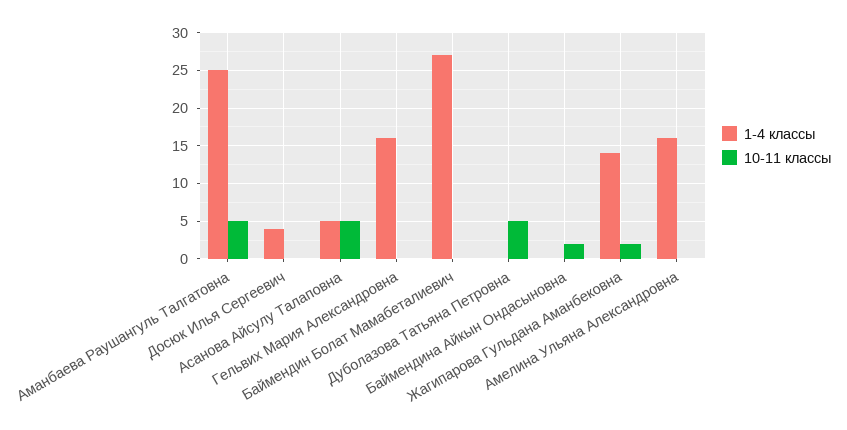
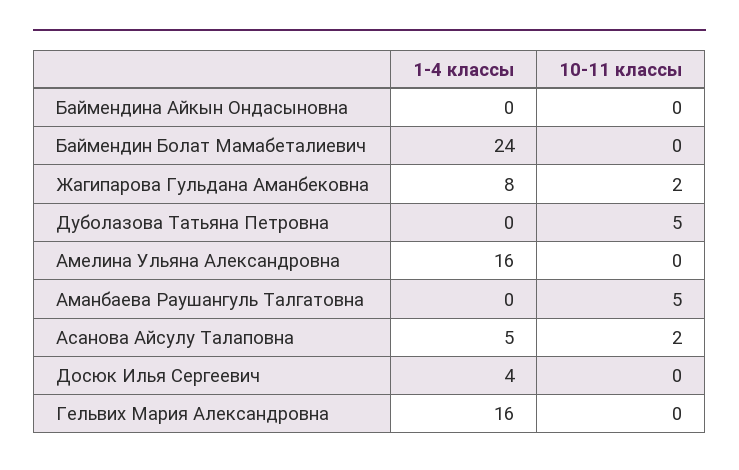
1-4 классы, Аманбаева Раушангуль Талгатовна: 25 -> 0
10-11 классы, Асанова Айсулу Талаповна: 5 -> 2
1-4 классы, Баймендин Болат Мамабеталиевич: 27 -> 24
10-11 классы, Баймендина Айкын Ондасыновна: 2 -> 0
1-4 классы, Жагипарова Гульдана Аманбековна: 14 -> 8

